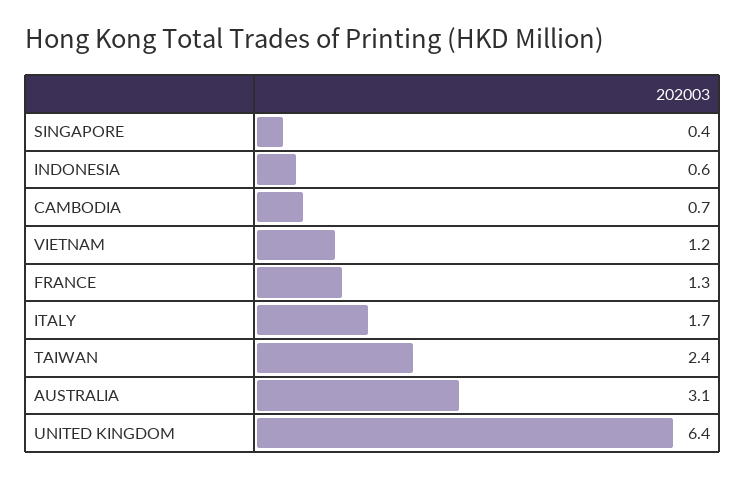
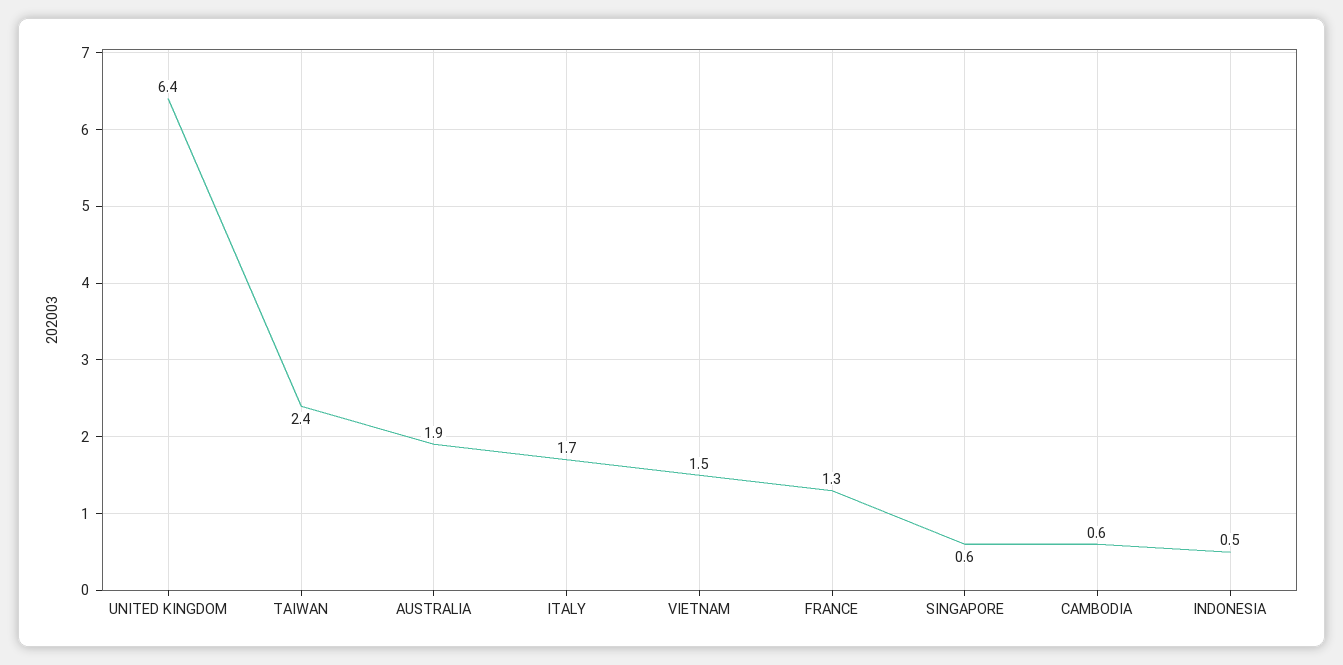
SINGAPORE: 0.4 -> 0.6
INDONESIA: 0.6 -> 0.5
CAMBODIA: 0.7 -> 0.6
VIETNAM: 1.2 -> 1.5
AUSTRALIA: 3.1 -> 1.9

